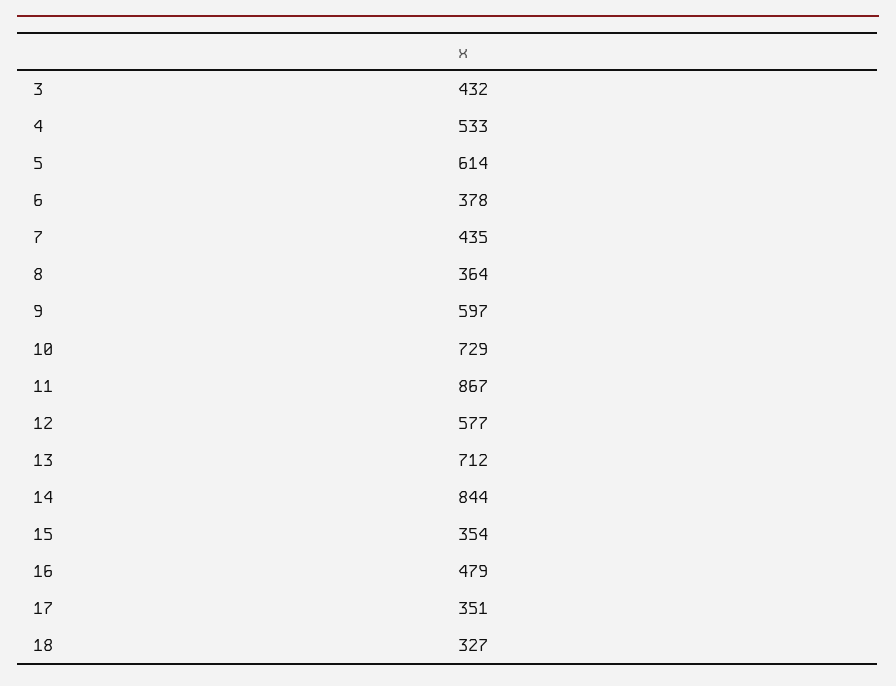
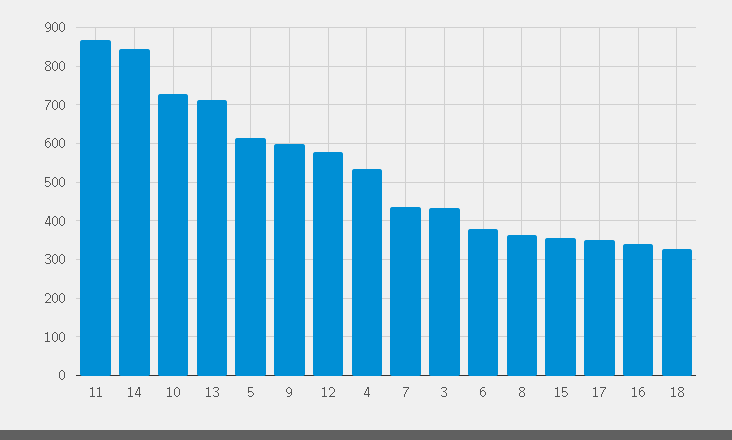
16: 479 -> 340

